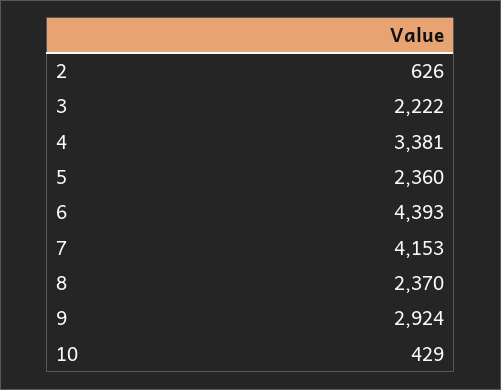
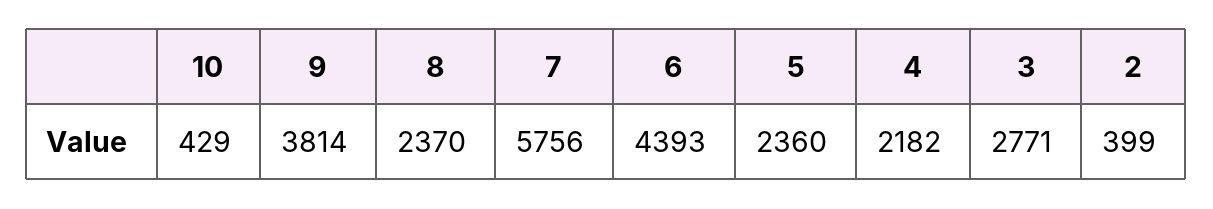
2: 626 -> 399
3: 2222 -> 2771
4: 3381 -> 2182
7: 4153 -> 5756
9: 2924 -> 3814

